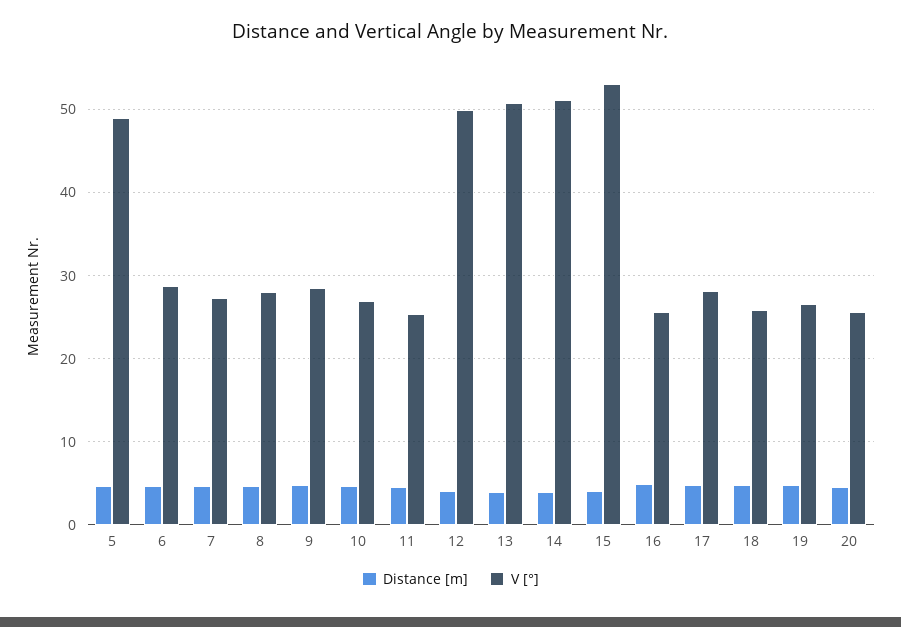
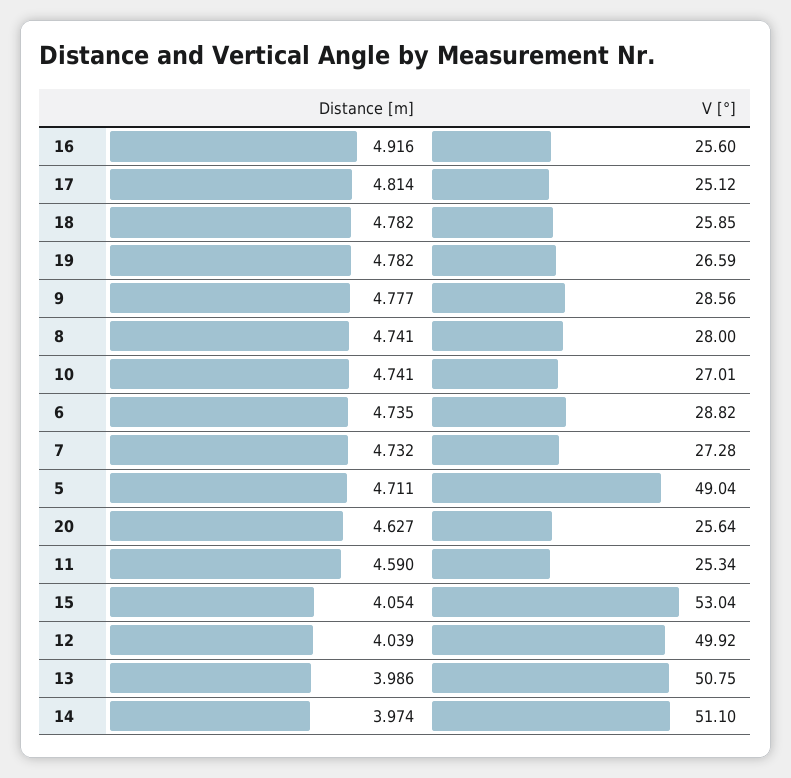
V [°], 17: 28 -> 25.12

